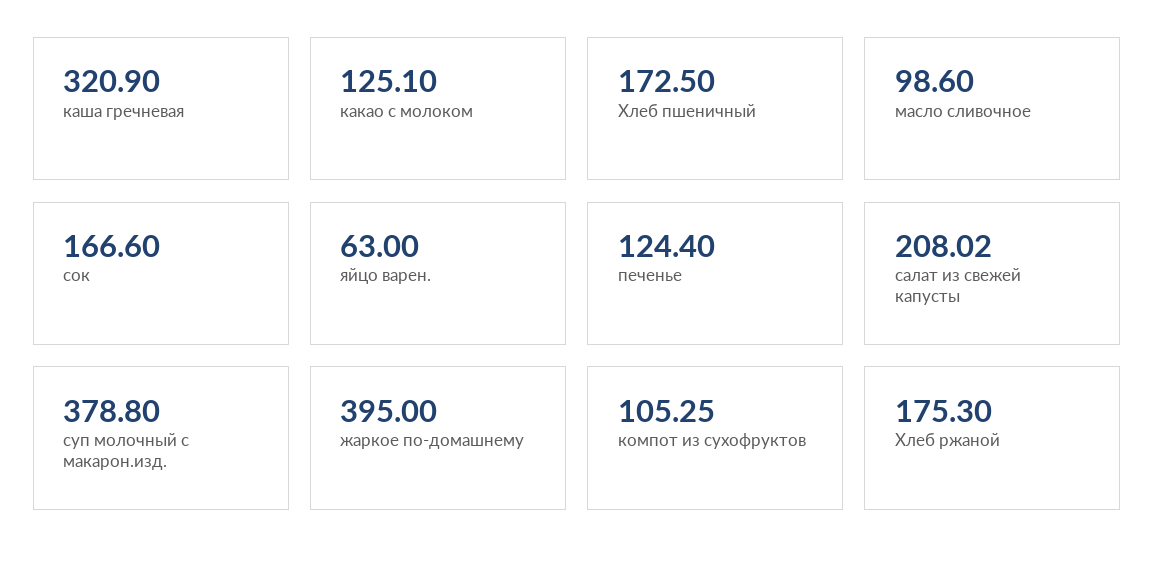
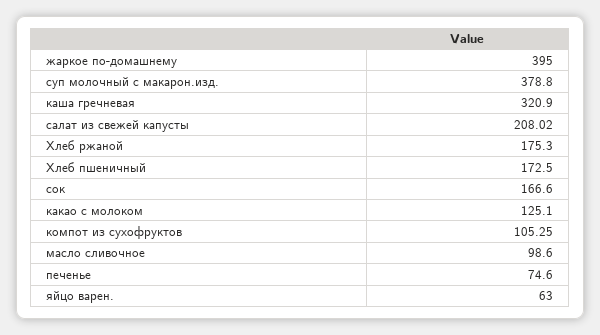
печенье: 124.4 -> 74.6

